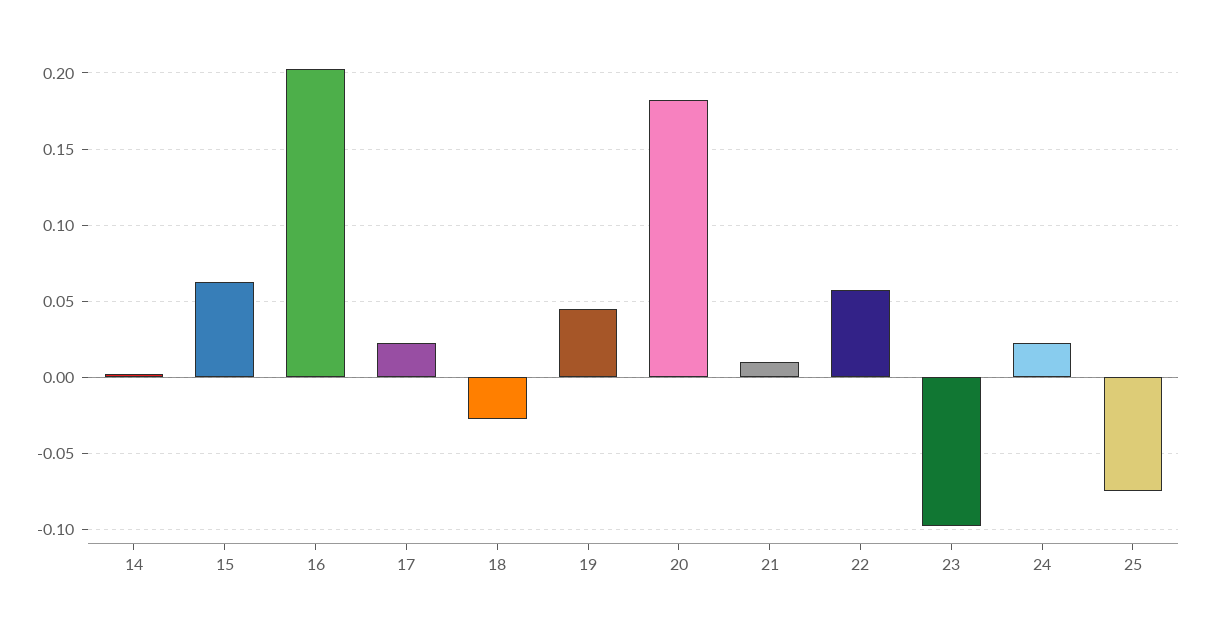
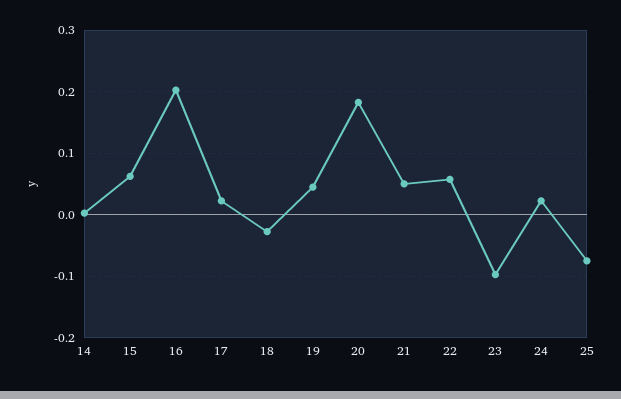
21: 0.01 -> 0.05

